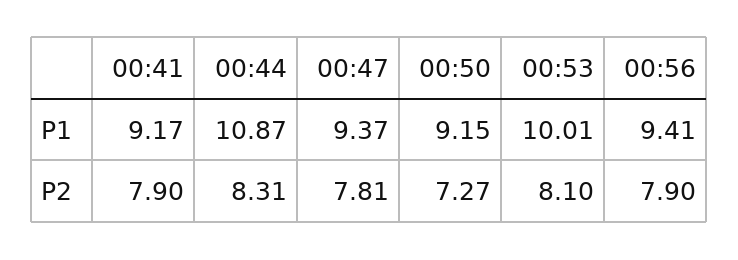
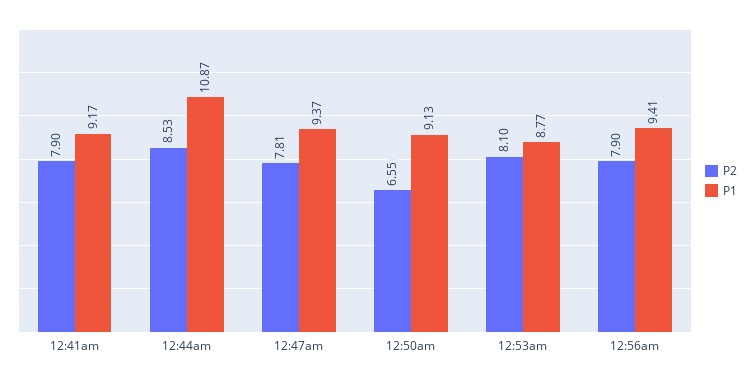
P1, 00:50: 9.15 -> 9.13
P1, 00:53: 10.01 -> 8.77
P2, 00:44: 8.31 -> 8.53
P2, 00:50: 7.27 -> 6.55

